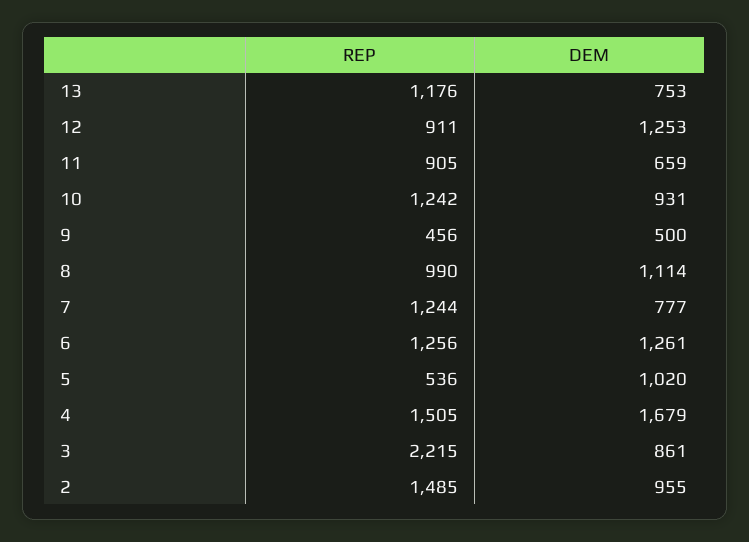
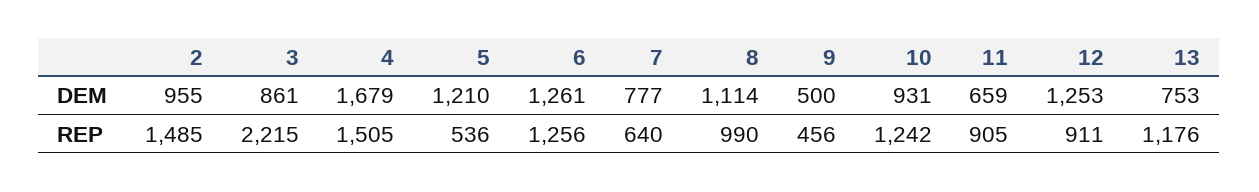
REP, 7: 1244 -> 640
DEM, 5: 1020 -> 1210

